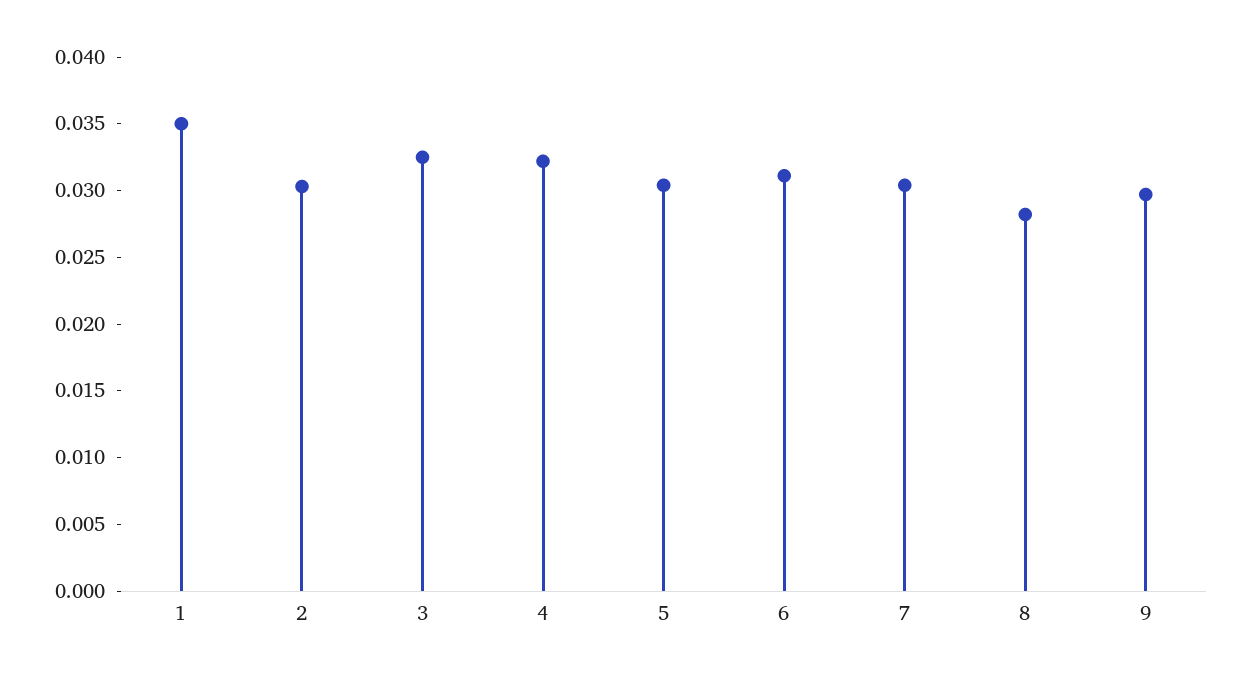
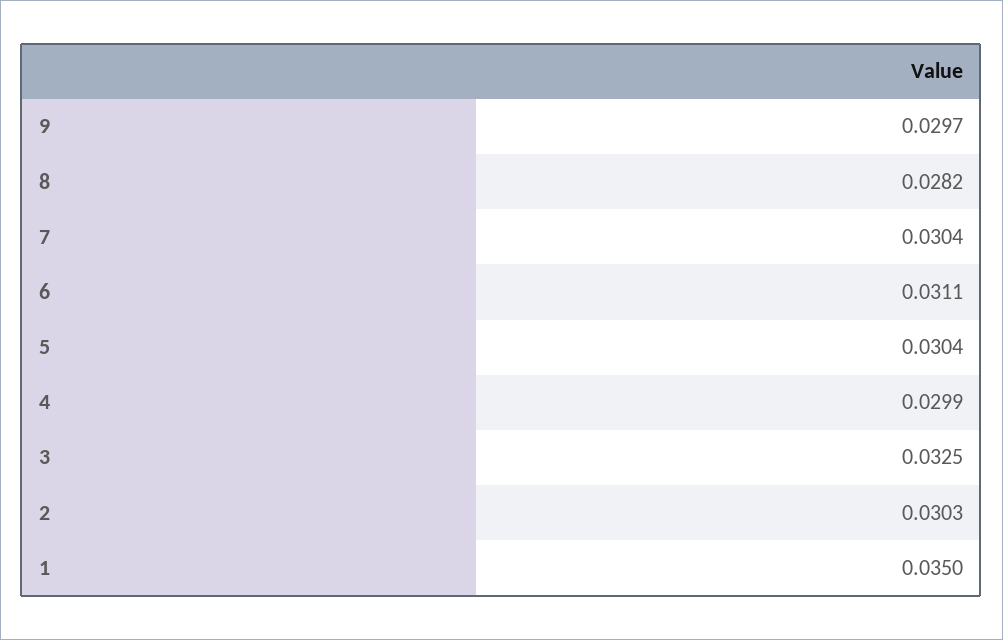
4: 0.032 -> 0.0299

